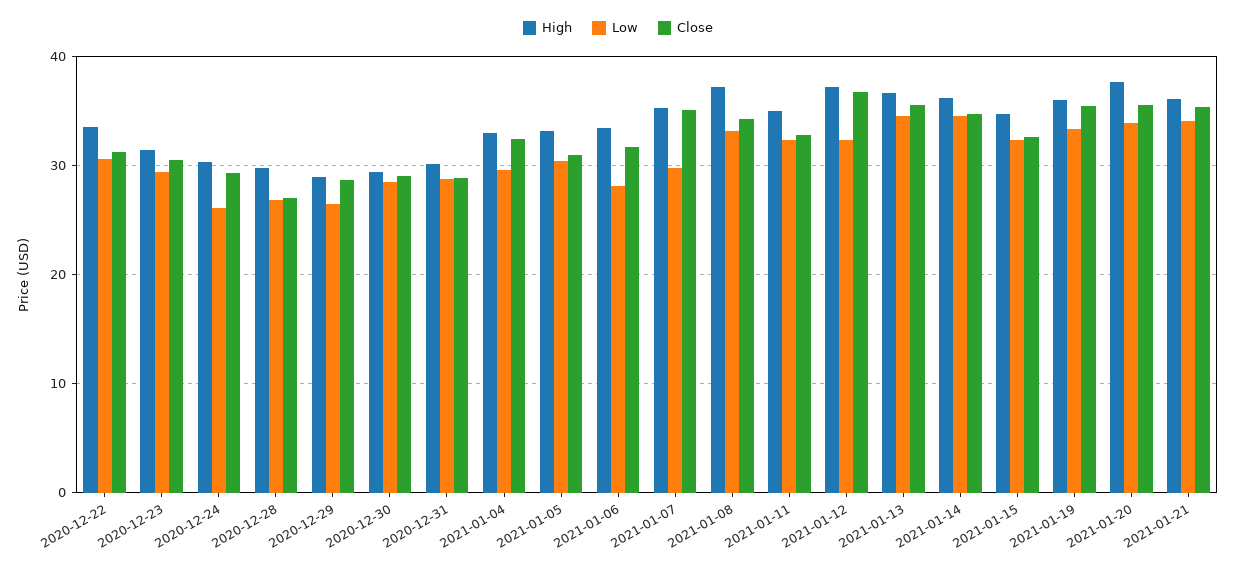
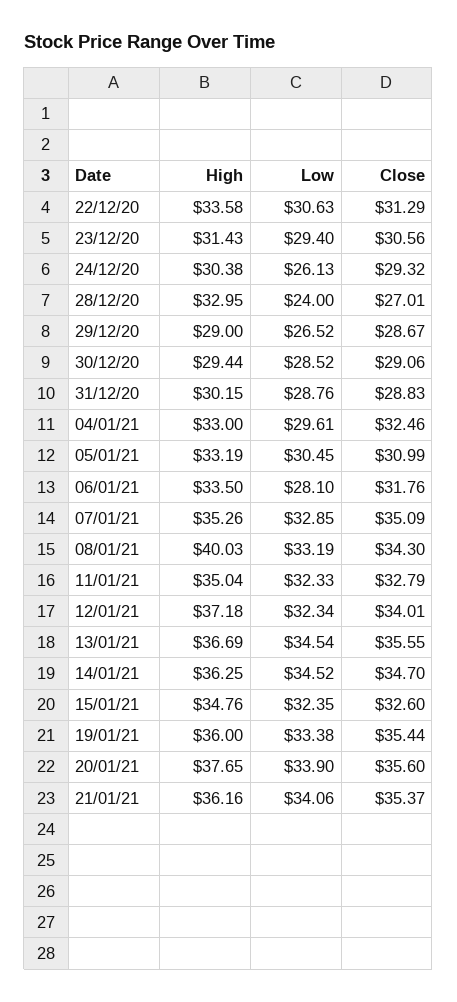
High, 2020-12-28: 30 -> 32.95
Low, 2020-12-28: 27 -> 24
Low, 2021-01-07: 30 -> 32.85
High, 2021-01-08: 37 -> 40.03
Close, 2021-01-12: 37 -> 34.01

